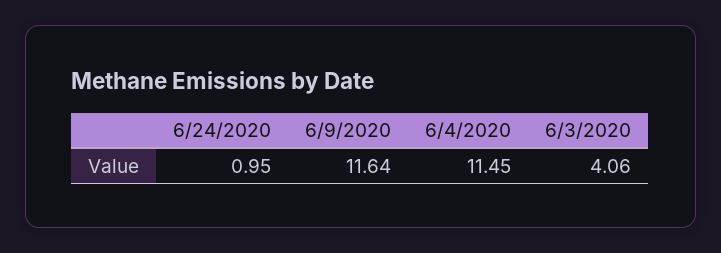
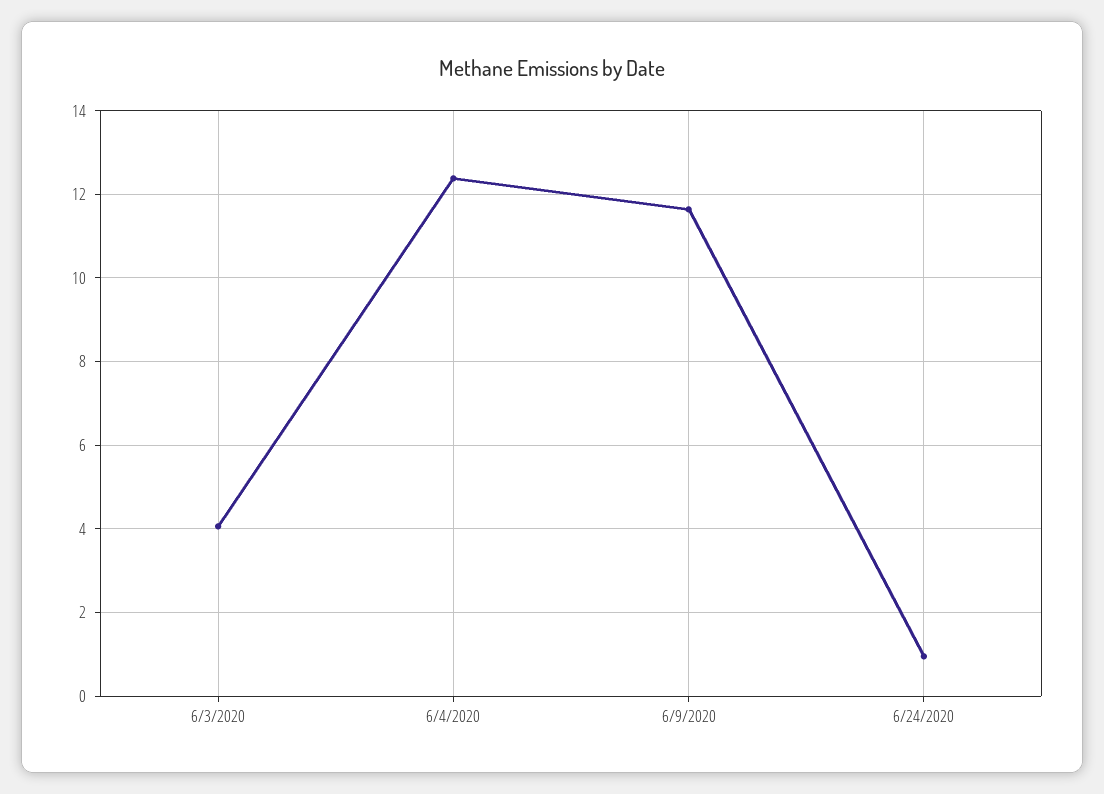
6/4/2020: 11.45 -> 12.4

